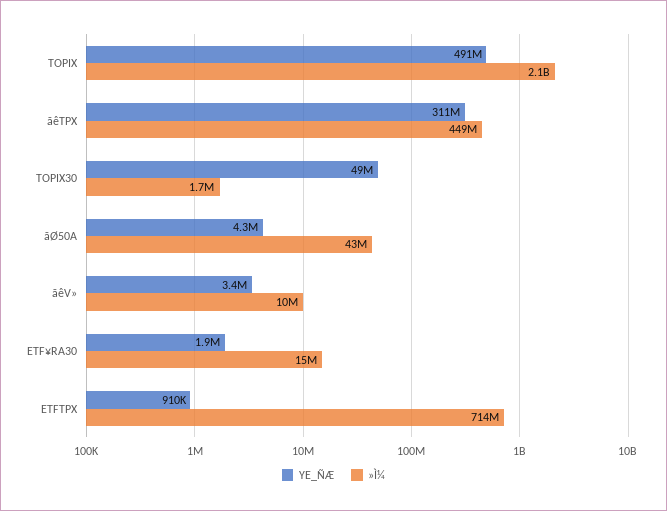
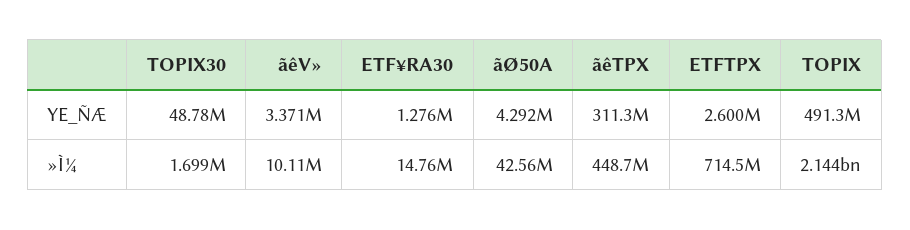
YE_ÑÆ, ETF¥RA30: 1900000 -> 1276000
YE_ÑÆ, ETFTPX: 910000 -> 2600000

